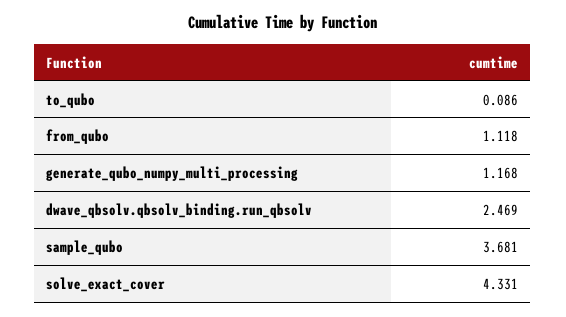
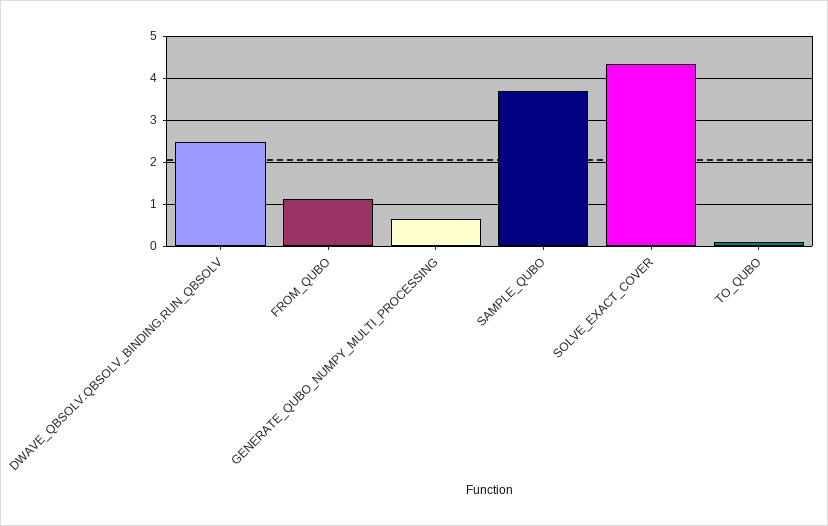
generate_qubo_numpy_multi_processing: 1.168 -> 0.6

